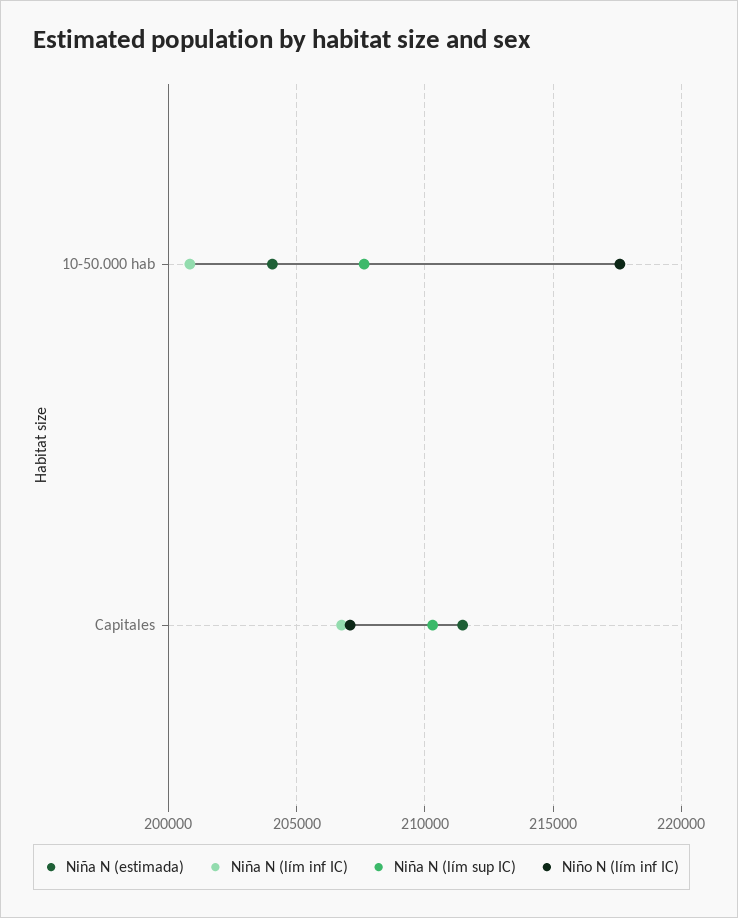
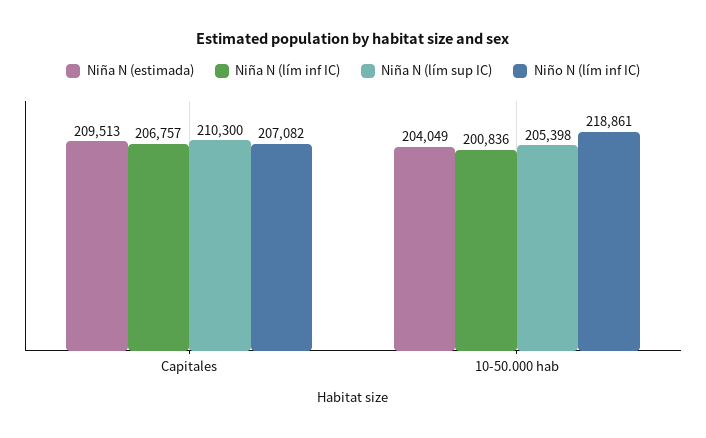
Niña N (lím sup IC), 10-50.000 hab: 207500 -> 205398
Niño N (lím inf IC), 10-50.000 hab: 217500 -> 218861
Niña N (estimada), Capitales: 211500 -> 209513

